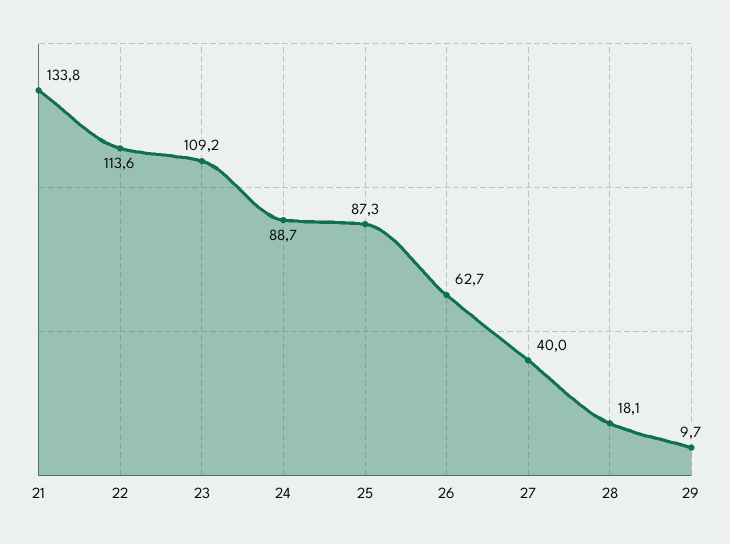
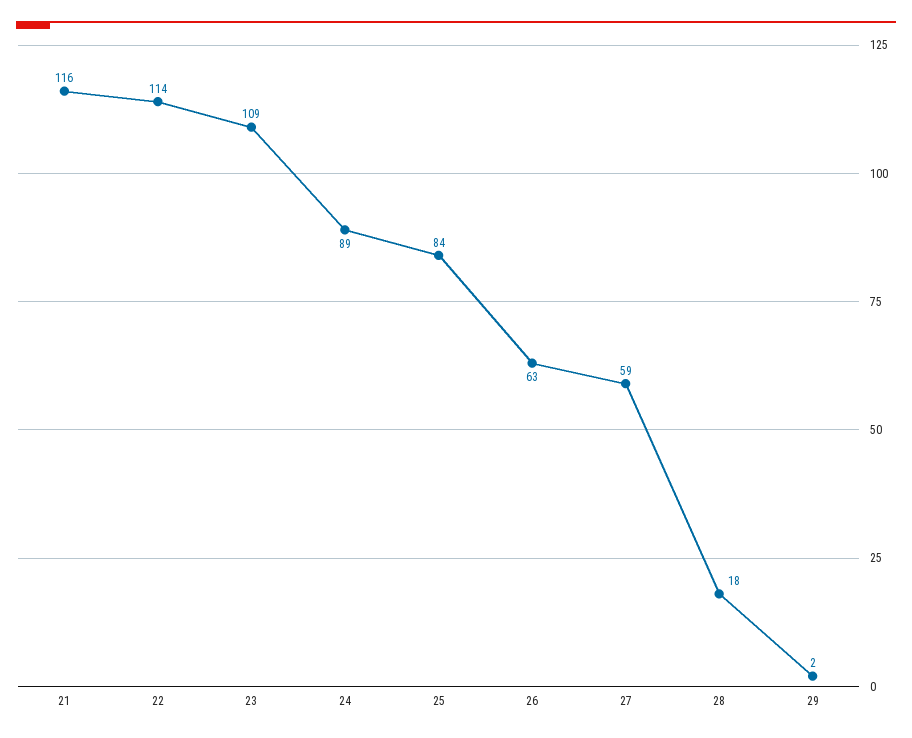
21: 133.8 -> 116
25: 87.3 -> 84
27: 40 -> 59
29: 9.7 -> 2

